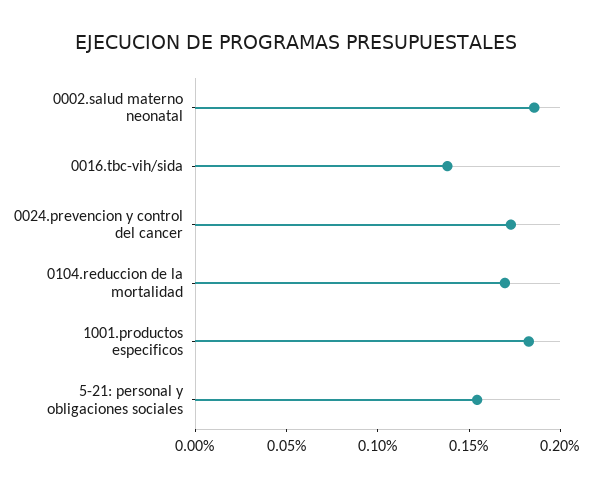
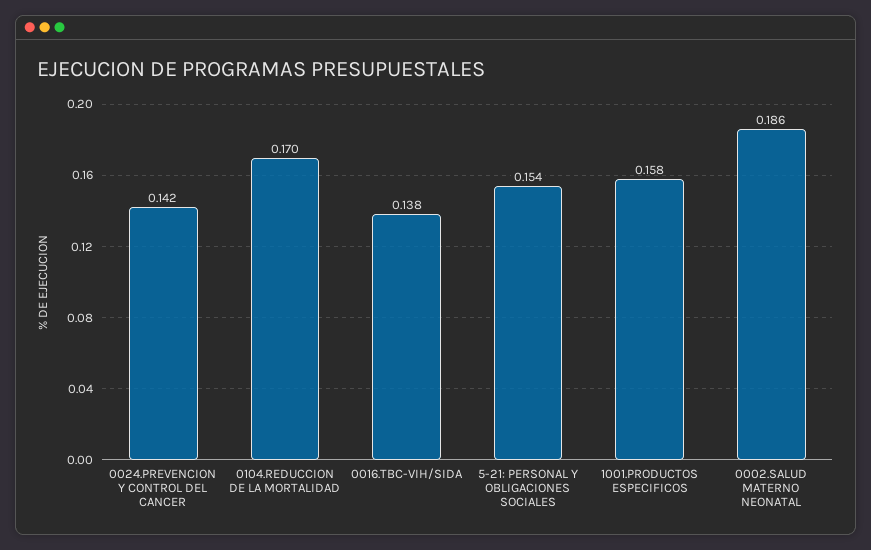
0024.prevencion y control del cancer: 0.17 -> 0.142
1001.productos especificos: 0.18 -> 0.158

